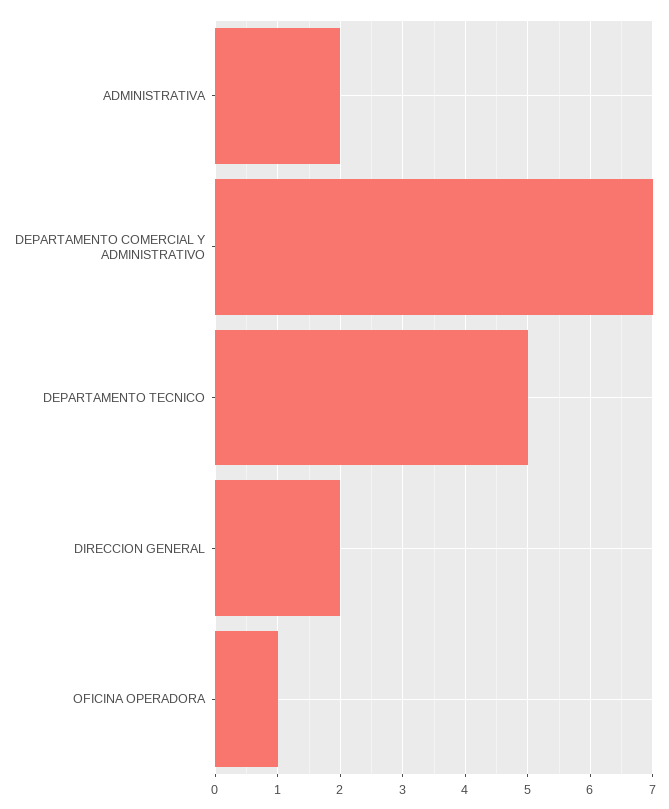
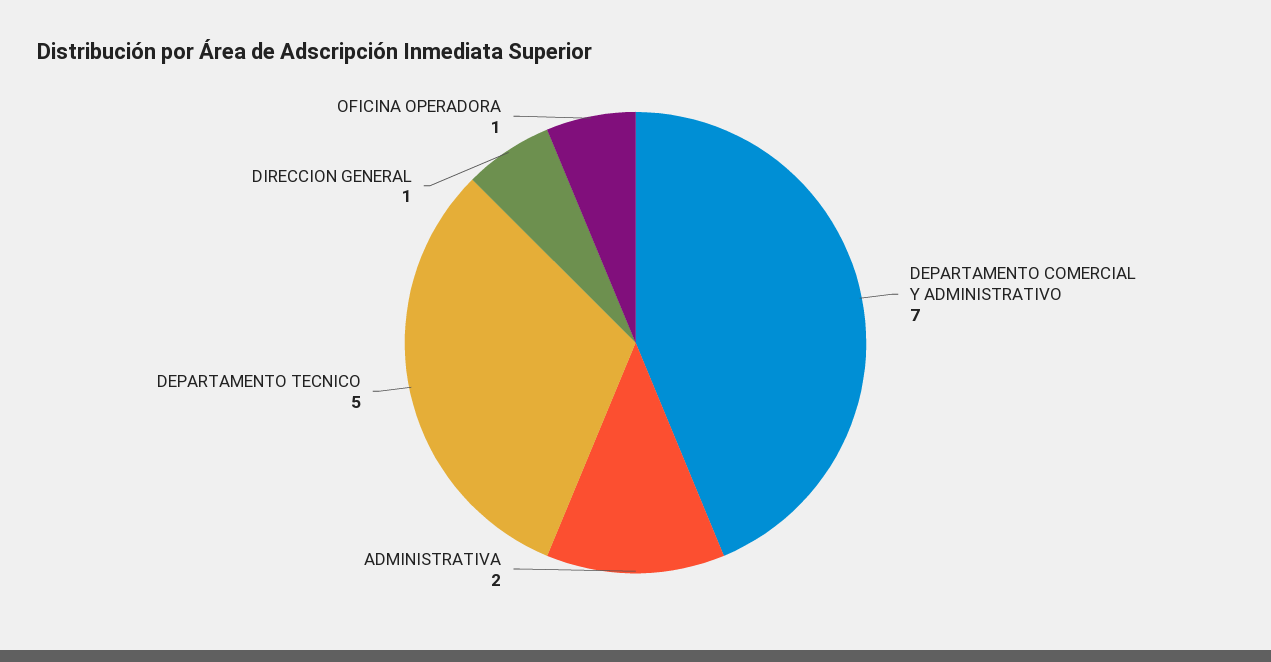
DIRECCION GENERAL: 2 -> 1

